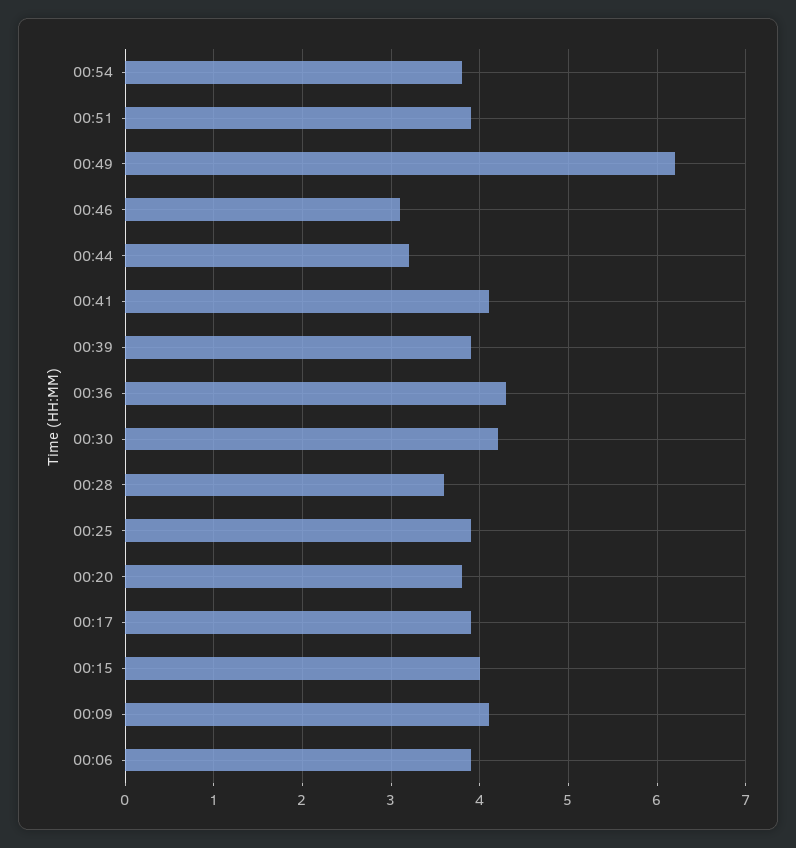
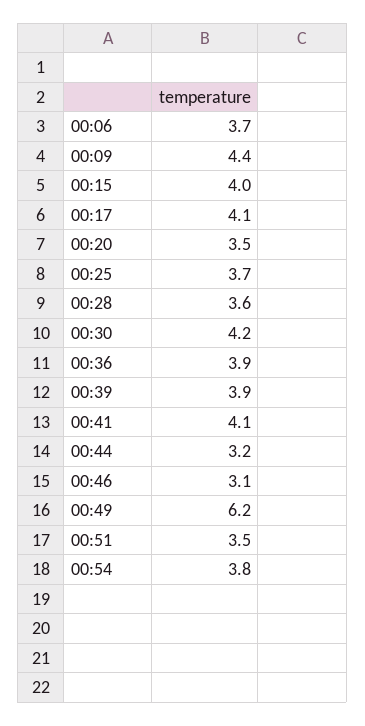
00:51: 3.9 -> 3.5
00:36: 4.3 -> 3.9
00:25: 3.9 -> 3.7
00:20: 3.8 -> 3.5
00:17: 3.9 -> 4.1
00:09: 4.1 -> 4.4
00:06: 3.9 -> 3.7

